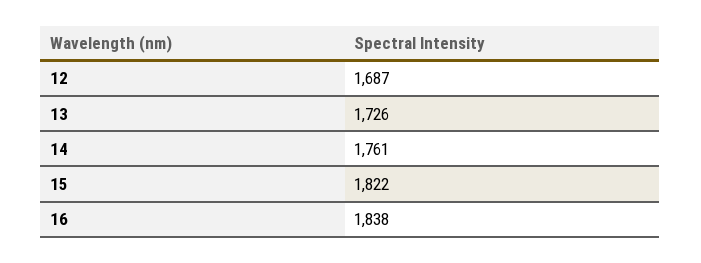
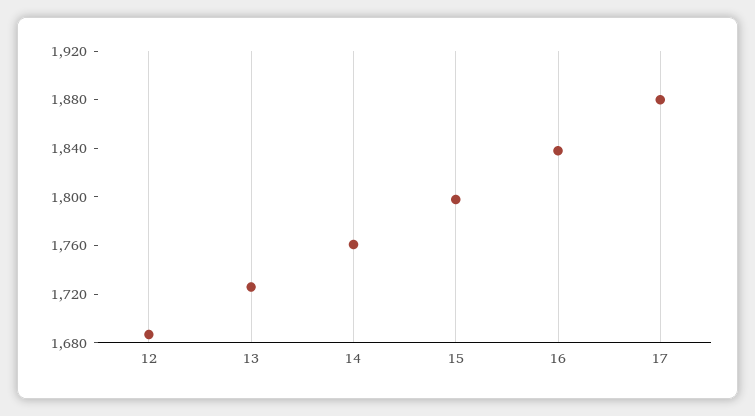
15: 1822 -> 1800
17: none -> 1880

